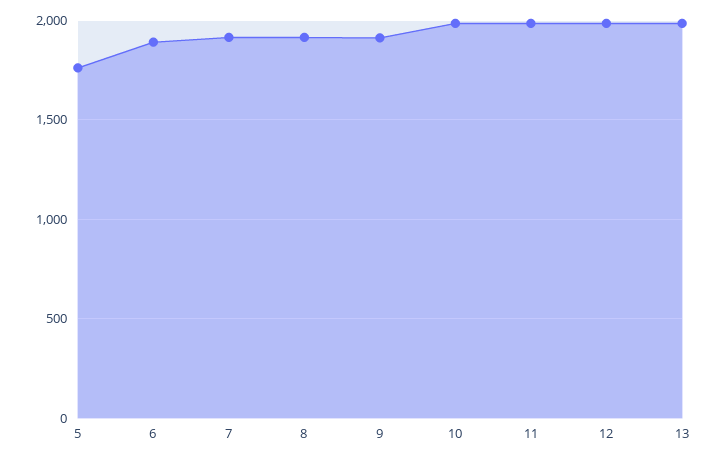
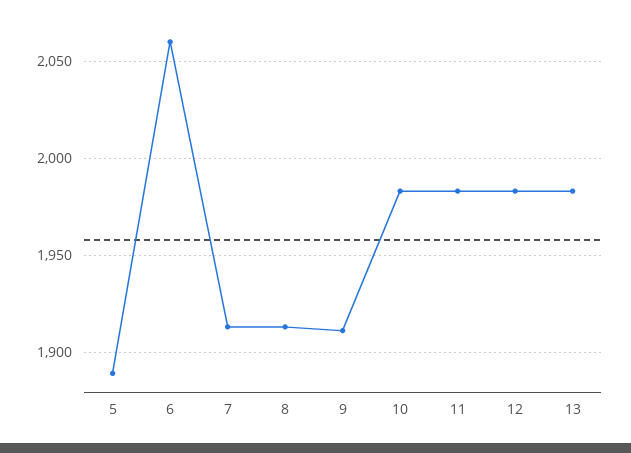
5: 1750 -> 1890
6: 1900 -> 2060

